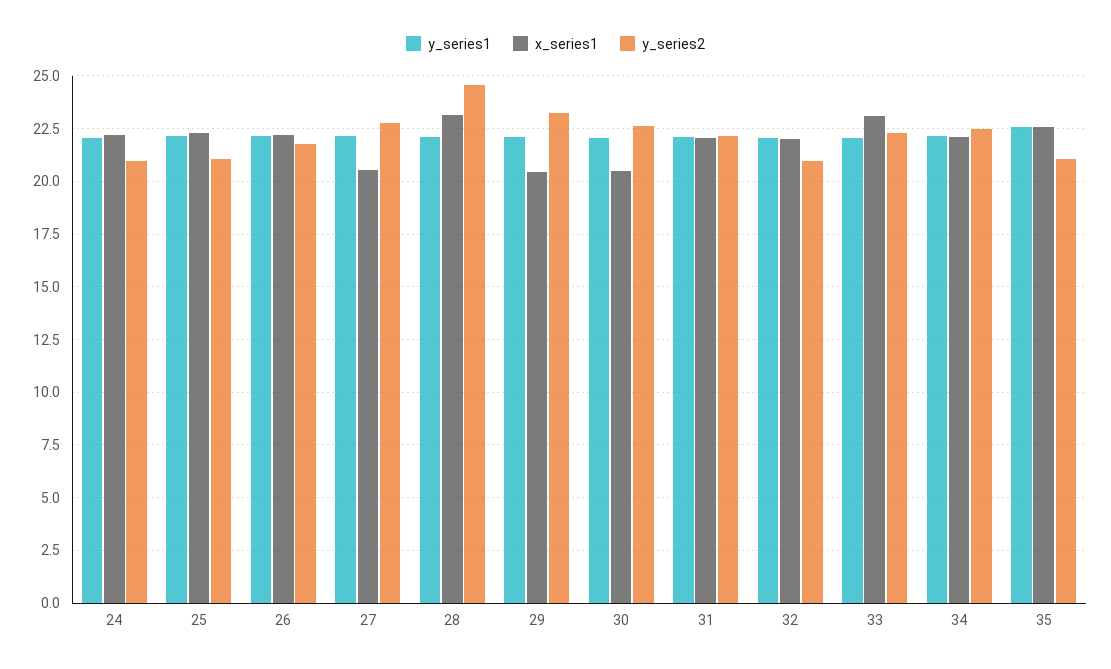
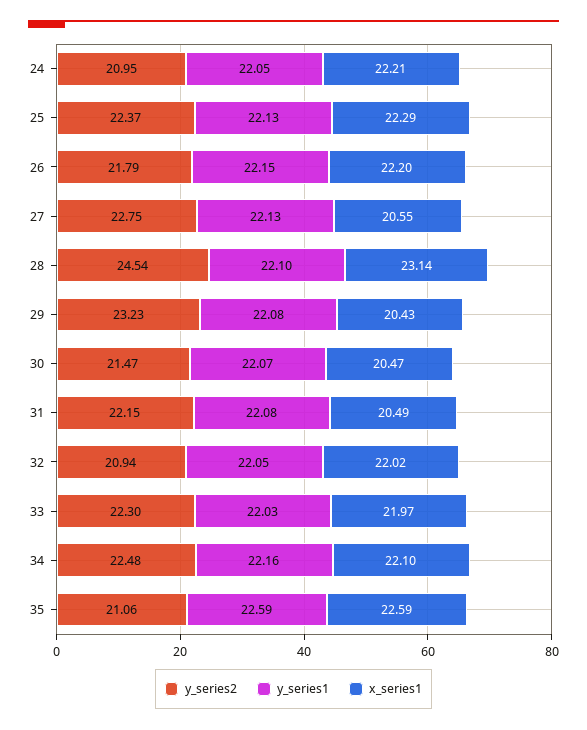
y_series2, 25: 21 -> 22.37
y_series2, 30: 22.5 -> 21.47
x_series1, 31: 22 -> 20.49
x_series1, 33: 23 -> 21.97

